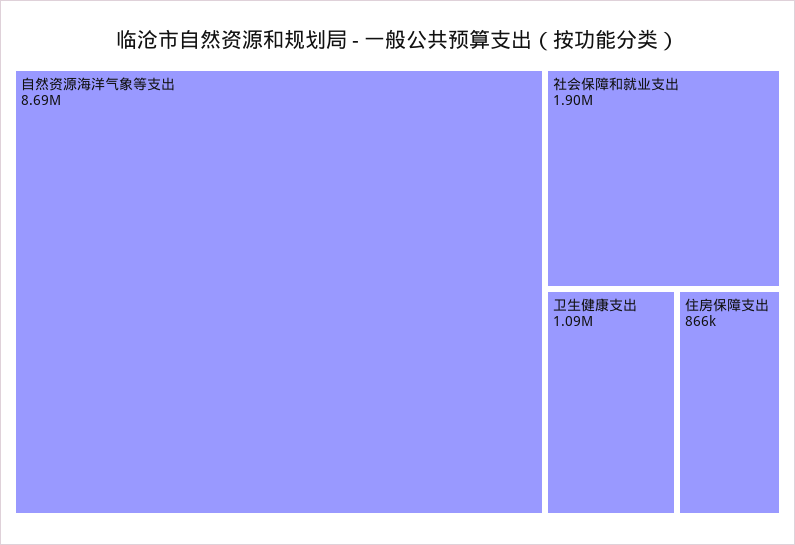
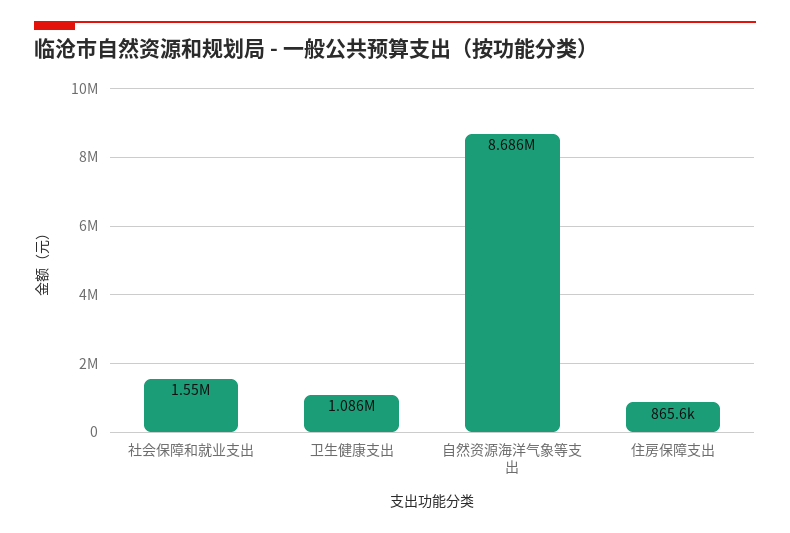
社会保障和就业支出: 1900000 -> 1550000

